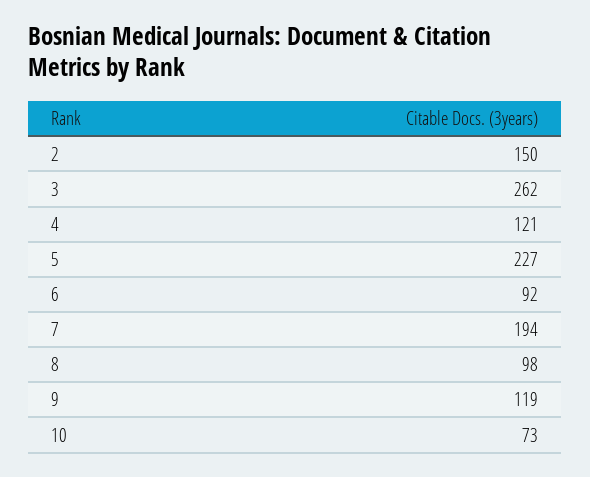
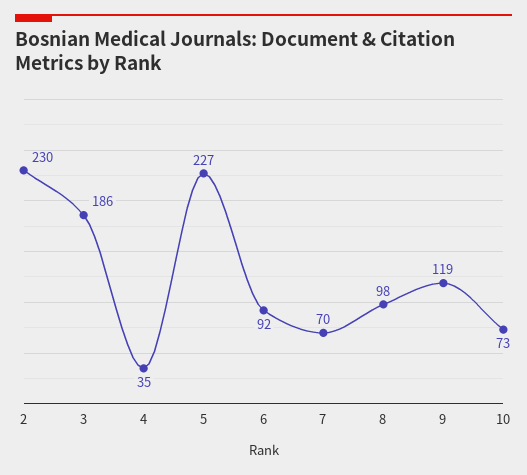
2: 150 -> 230
3: 262 -> 186
4: 121 -> 35
7: 194 -> 70

